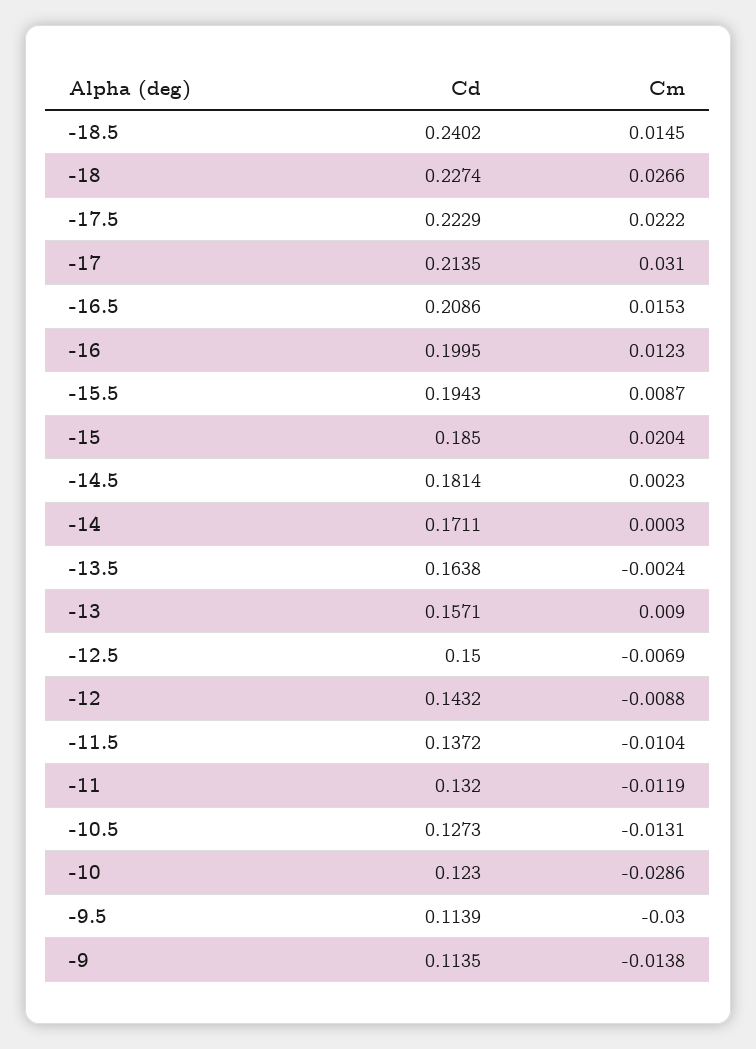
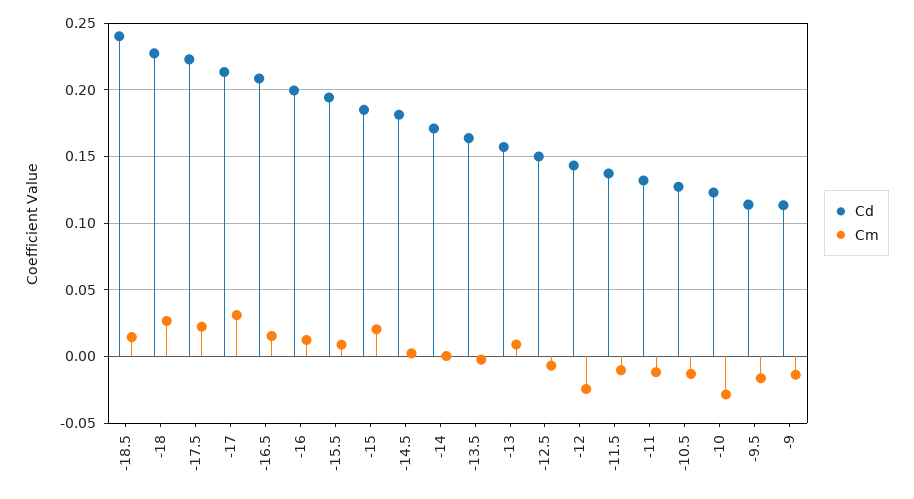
Cm, -12: -0.0088 -> -0.025
Cm, -9.5: -0.03 -> -0.015

